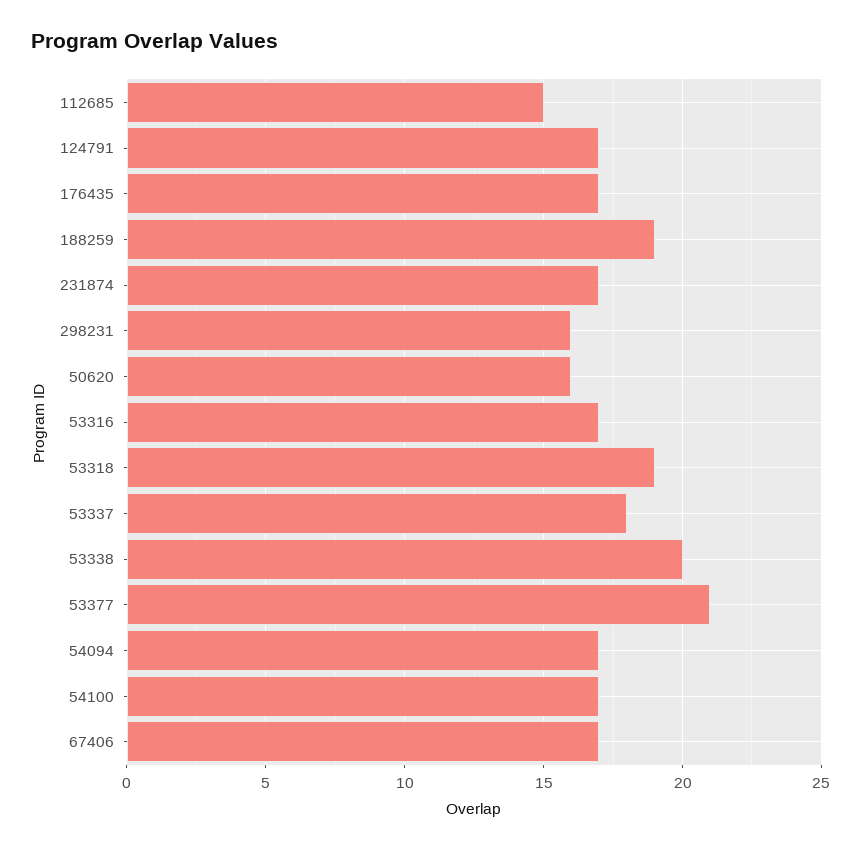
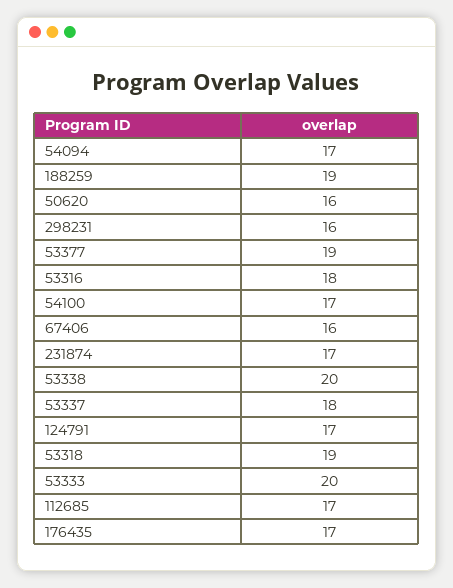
112685: 15 -> 17
53316: 17 -> 18
53377: 21 -> 19
67406: 17 -> 16
53333: none -> 20

